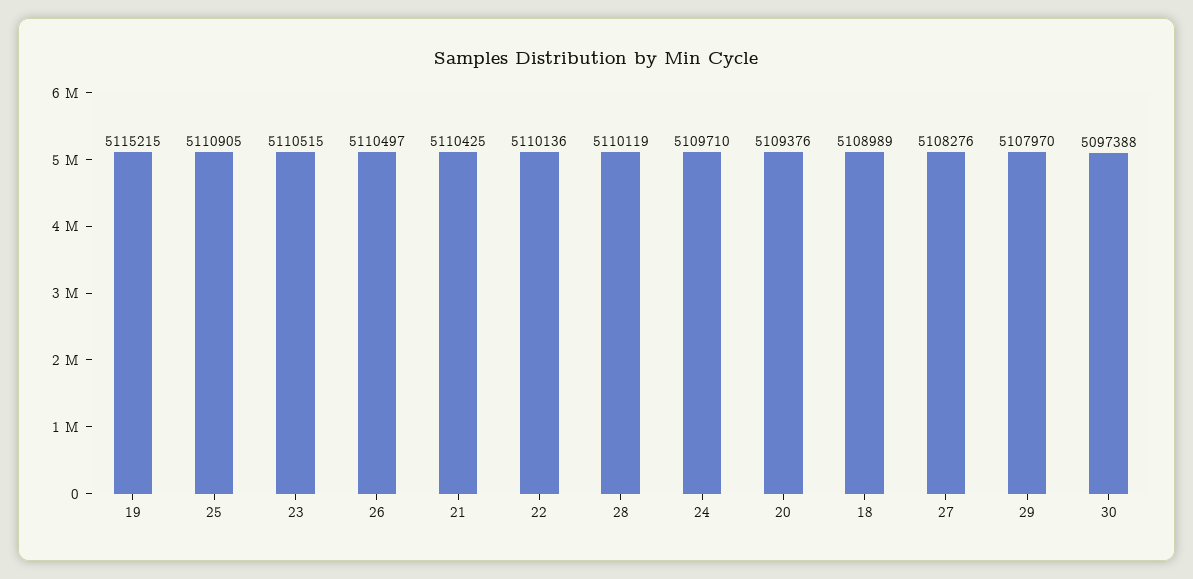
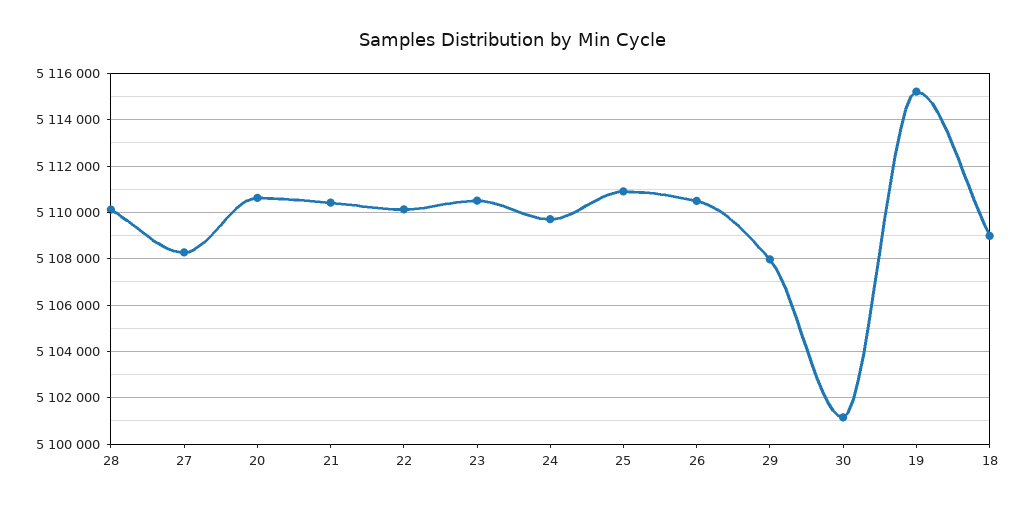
20: 5109376 -> 5110500
30: 5097388 -> 5101000

